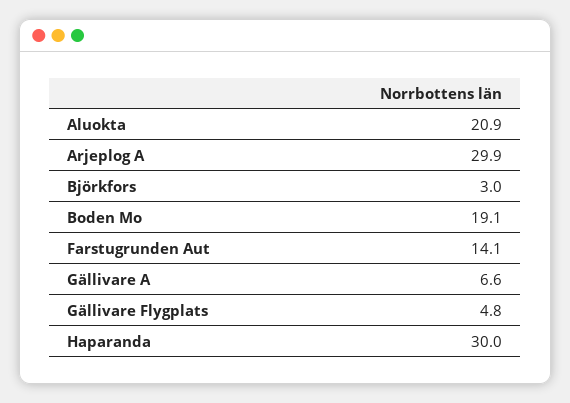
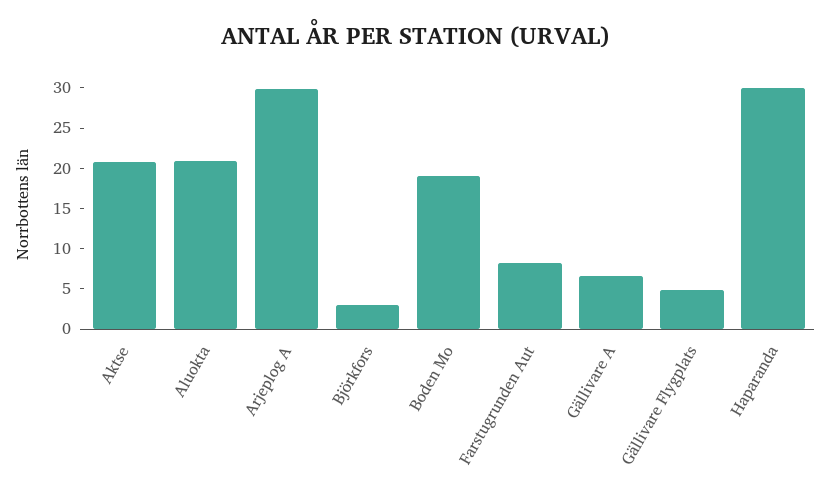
Farstugrunden Aut: 14.1 -> 8
Aktse: none -> 21

